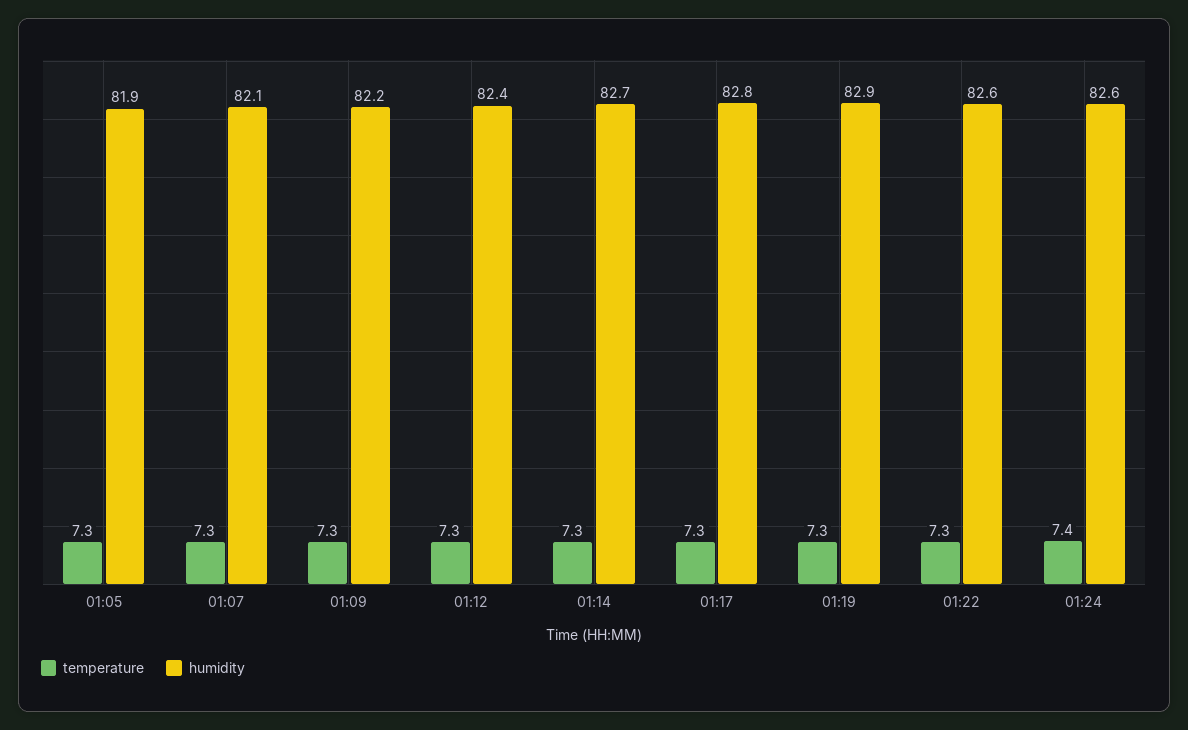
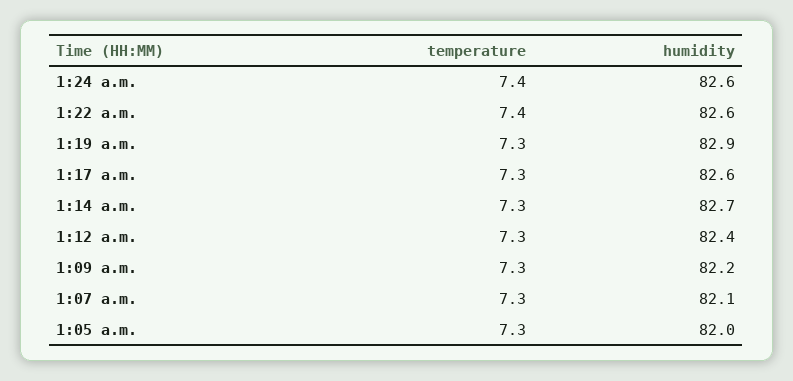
humidity, 01:05: 81.9 -> 82
humidity, 01:17: 82.8 -> 82.6
temperature, 01:22: 7.3 -> 7.4

